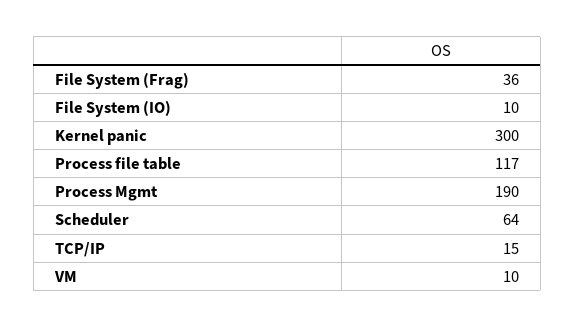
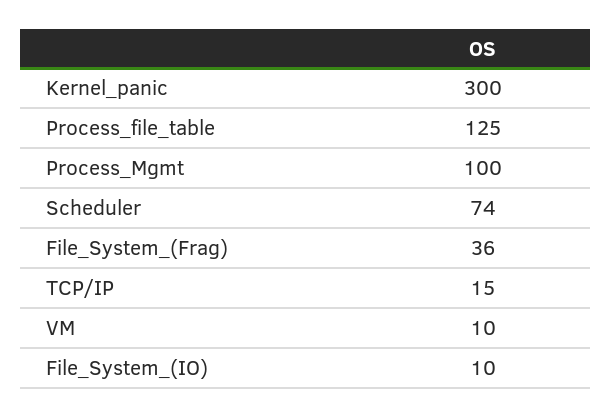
Process file table: 117 -> 125
Process Mgmt: 190 -> 100
Scheduler: 64 -> 74

